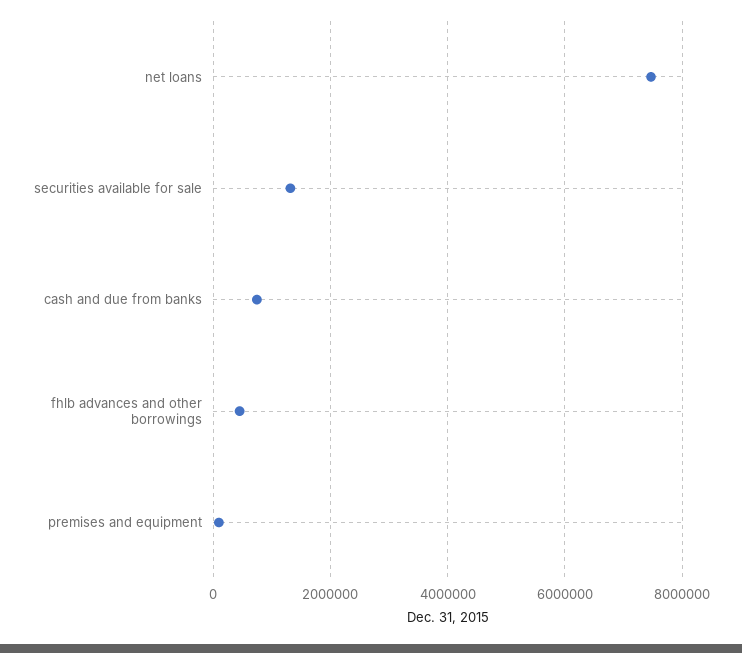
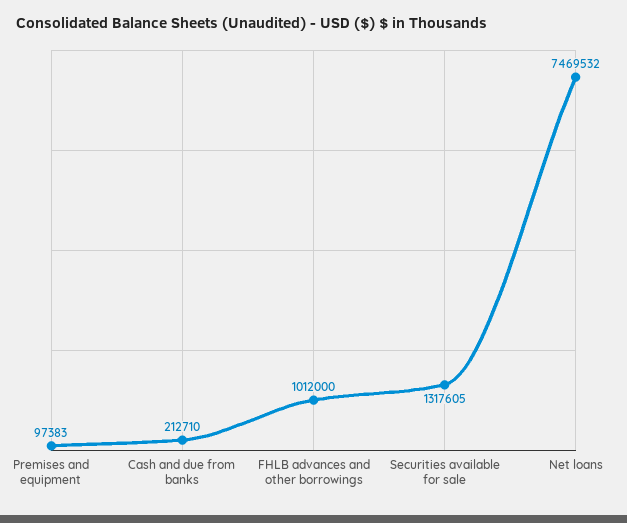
cash and due from banks: 800000 -> 212710
fhlb advances and other borrowings: 400000 -> 1012000

